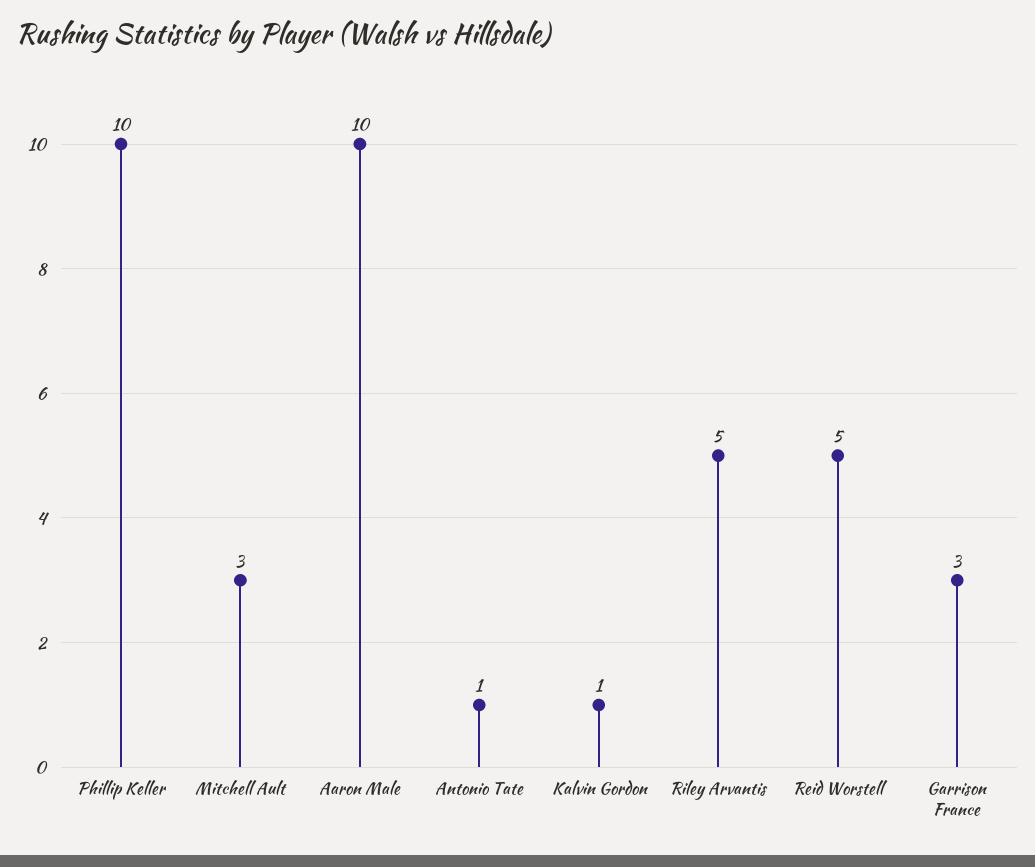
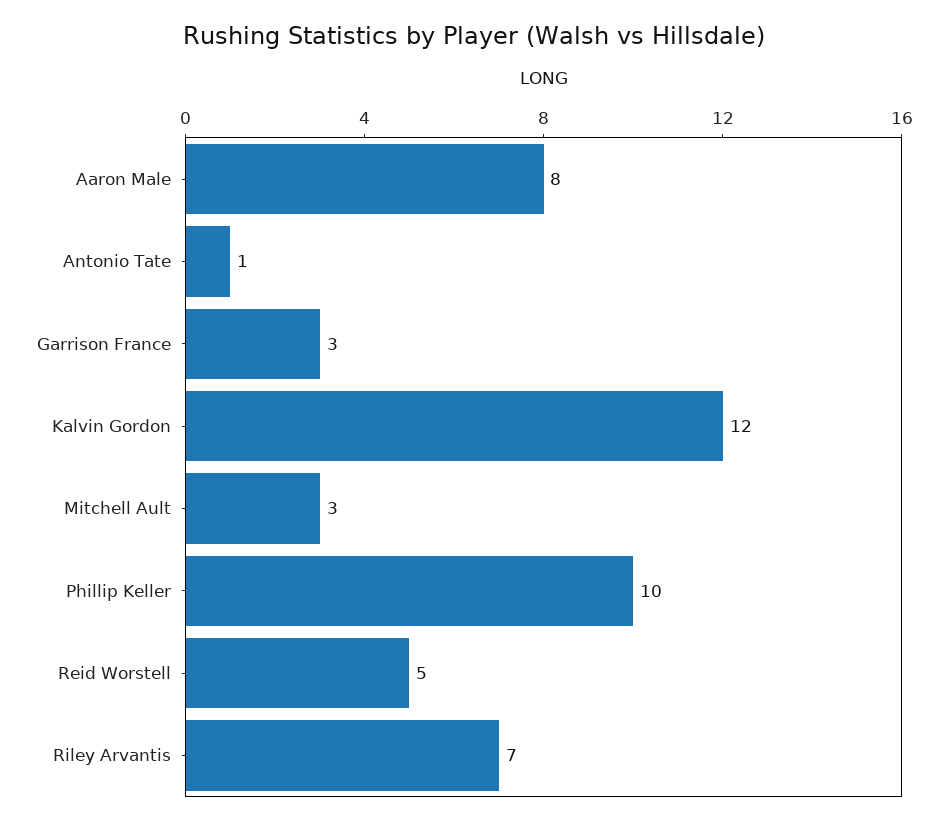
Aaron Male: 10 -> 8
Kalvin Gordon: 1 -> 12
Riley Arvantis: 5 -> 7

